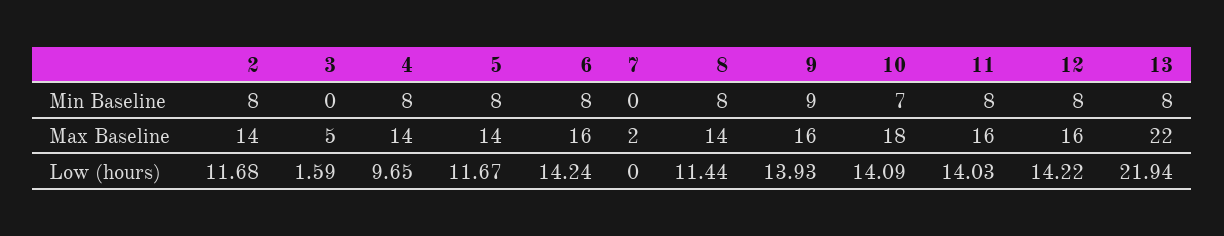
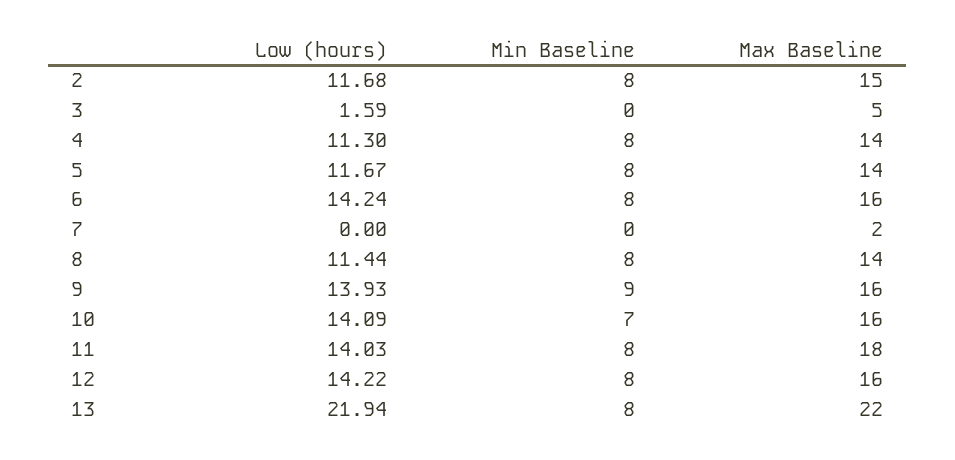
2, Max Baseline: 14 -> 15
10, Max Baseline: 18 -> 16
11, Max Baseline: 16 -> 18
4, Low (hours): 9.65 -> 11.3

